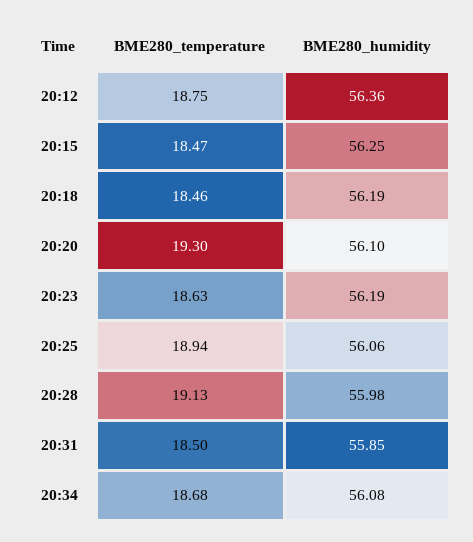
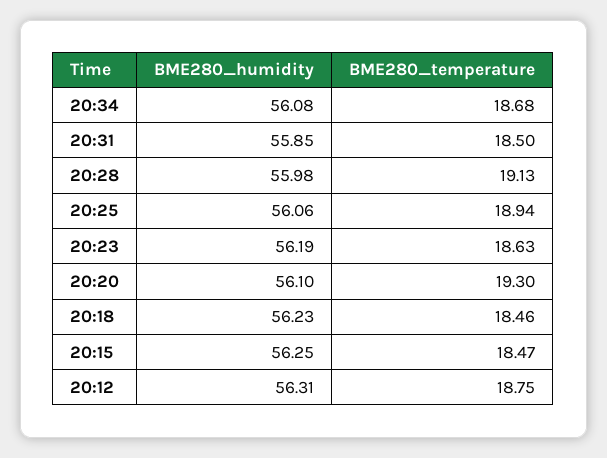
BME280_humidity, 20:12: 56.36 -> 56.31
BME280_humidity, 20:18: 56.19 -> 56.23

